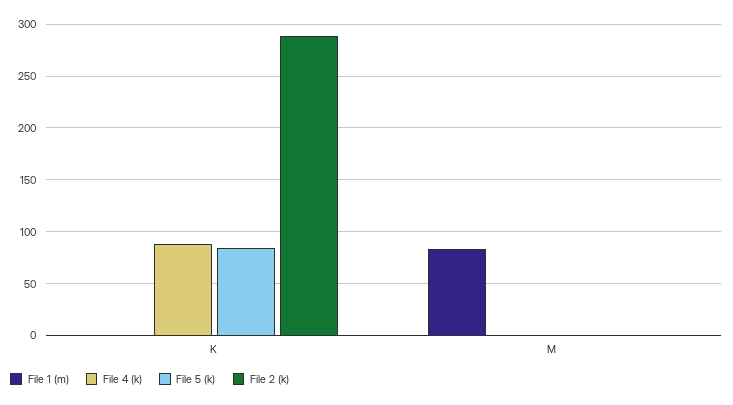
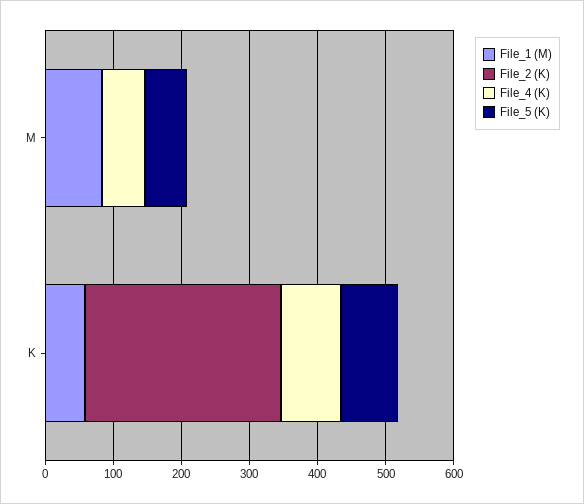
File 1 (m), K: 0 -> 60
File 4 (k), M: 0 -> 60
File 5 (k), M: 0 -> 60

